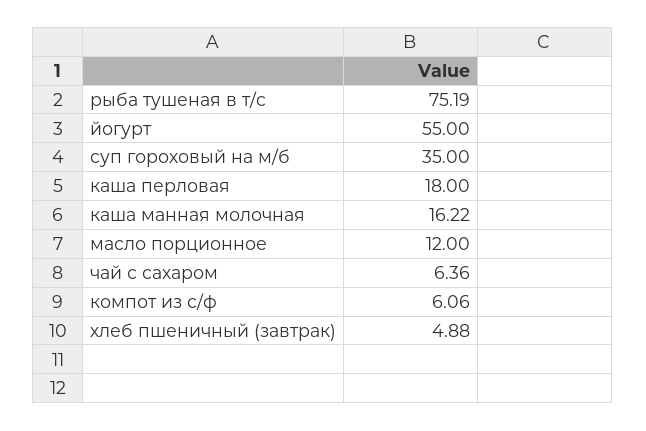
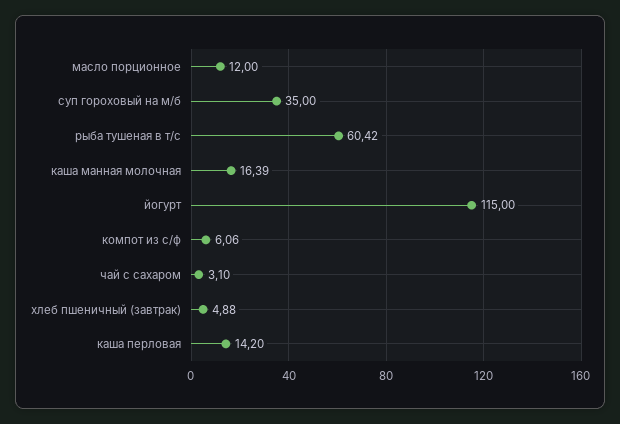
рыба тушеная в т/с: 75.19 -> 60.42
йогурт: 55 -> 115
каша перловая: 18 -> 14.2
каша манная молочная: 16.22 -> 16.39
чай с сахаром: 6.36 -> 3.1

